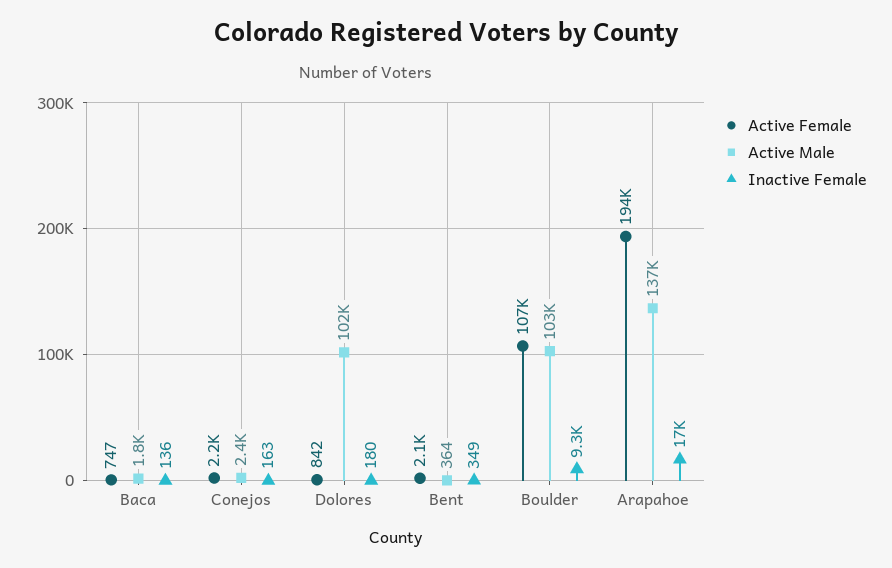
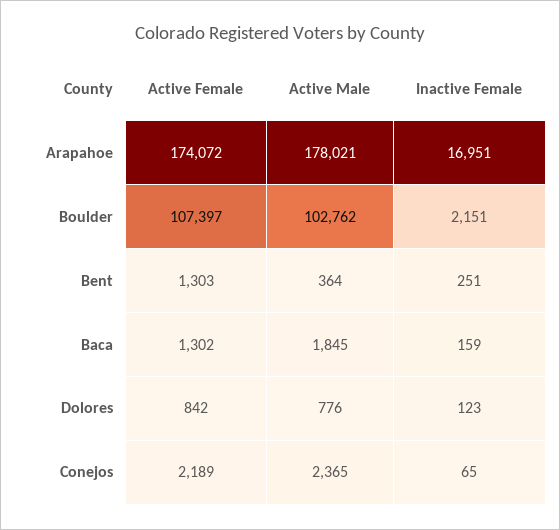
Active Female, Baca: 747 -> 1302
Inactive Female, Baca: 136 -> 159
Inactive Female, Conejos: 163 -> 65
Active Male, Dolores: 102000 -> 776
Inactive Female, Dolores: 180 -> 123
Active Female, Bent: 2100 -> 1303
Inactive Female, Bent: 349 -> 251
Inactive Female, Boulder: 9300 -> 2151
Active Female, Arapahoe: 194000 -> 174072
Active Male, Arapahoe: 137000 -> 178021

